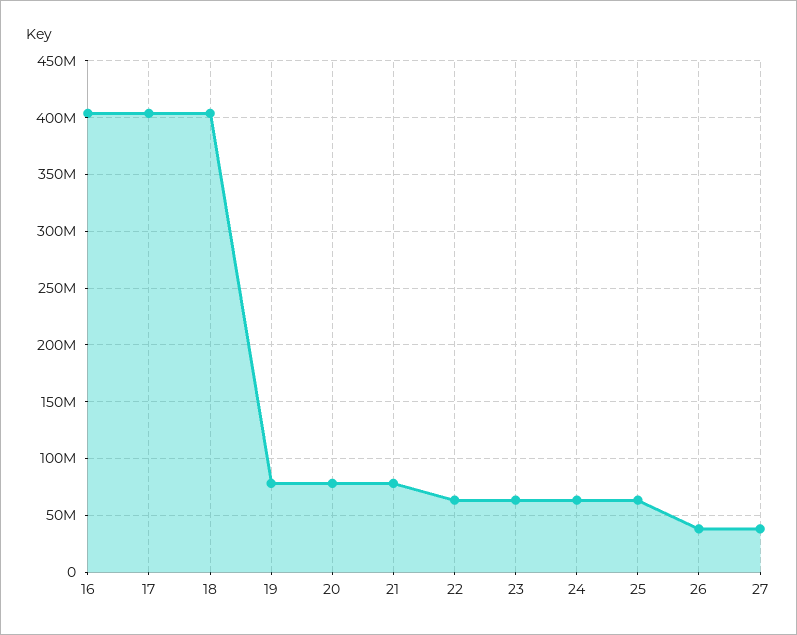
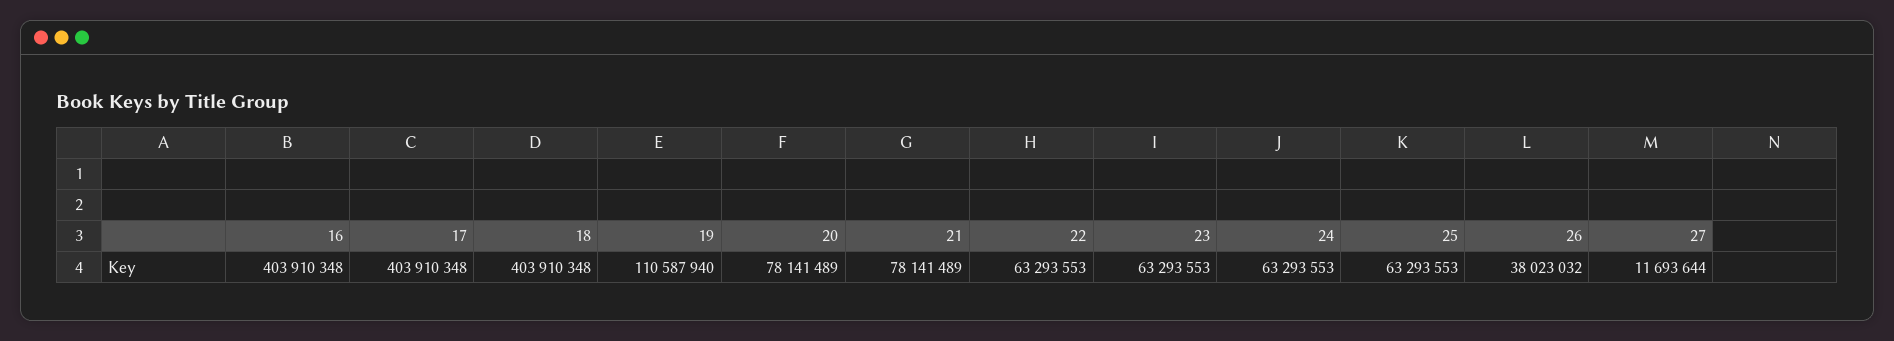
19: 80000000 -> 110587940
27: 40000000 -> 11693644

